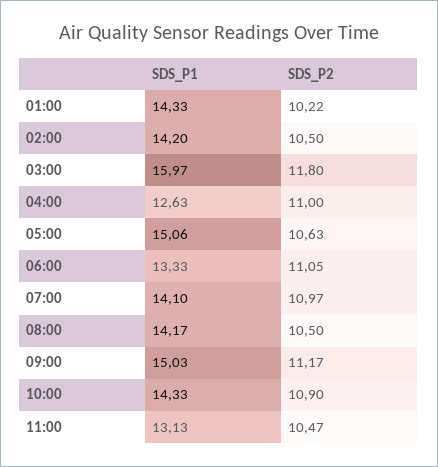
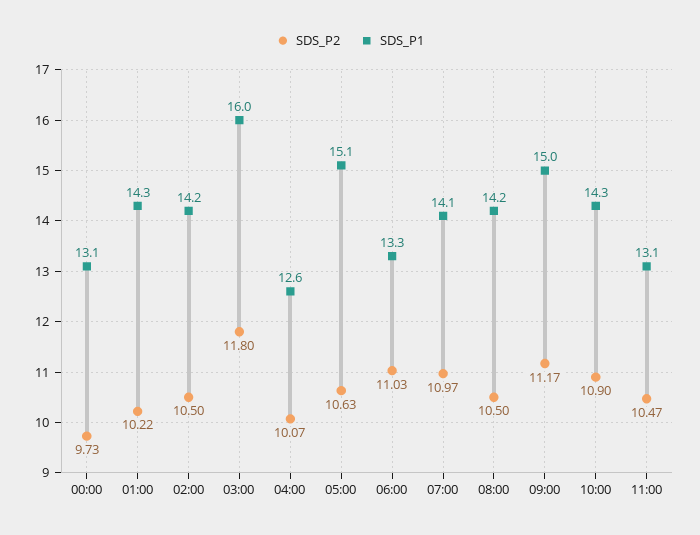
SDS_P2, 04:00: 11 -> 10.07
SDS_P2, 06:00: 11.05 -> 11.03
SDS_P2, 00:00: none -> 9.73
SDS_P1, 00:00: none -> 13.1

